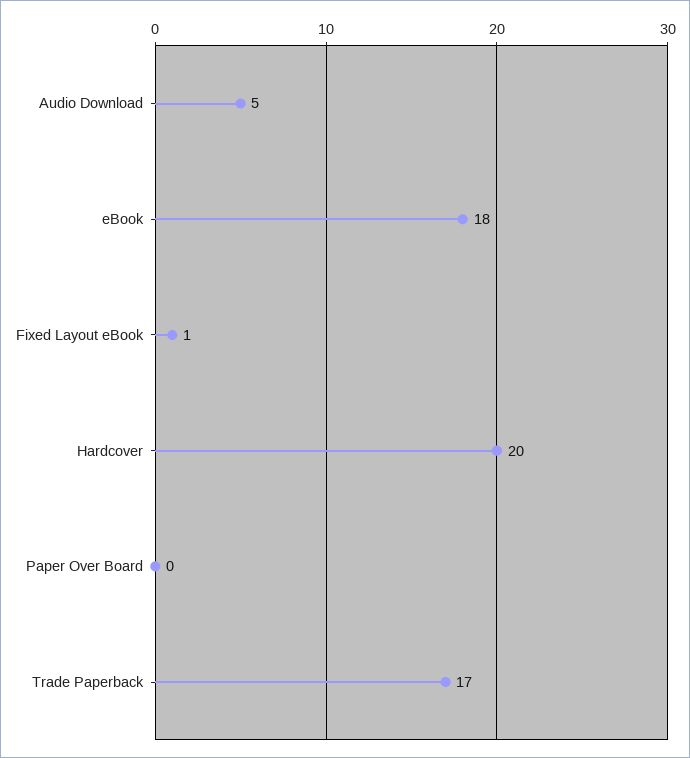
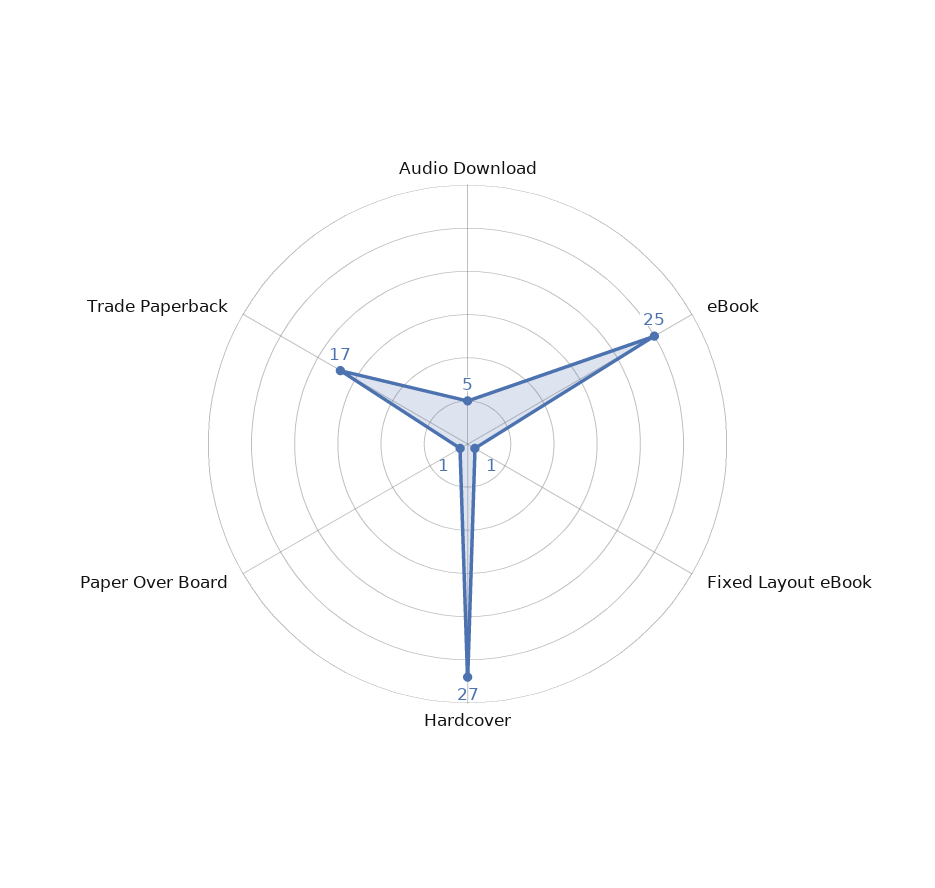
eBook: 18 -> 25
Hardcover: 20 -> 27
Paper Over Board: 0 -> 1

